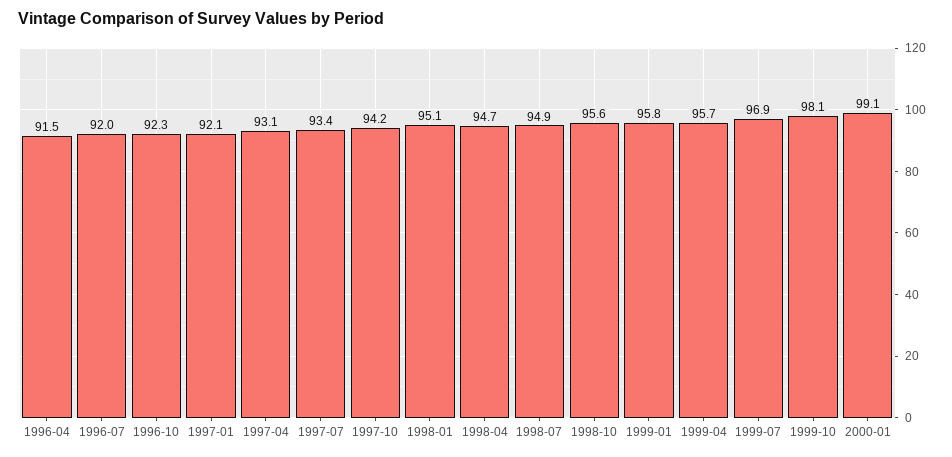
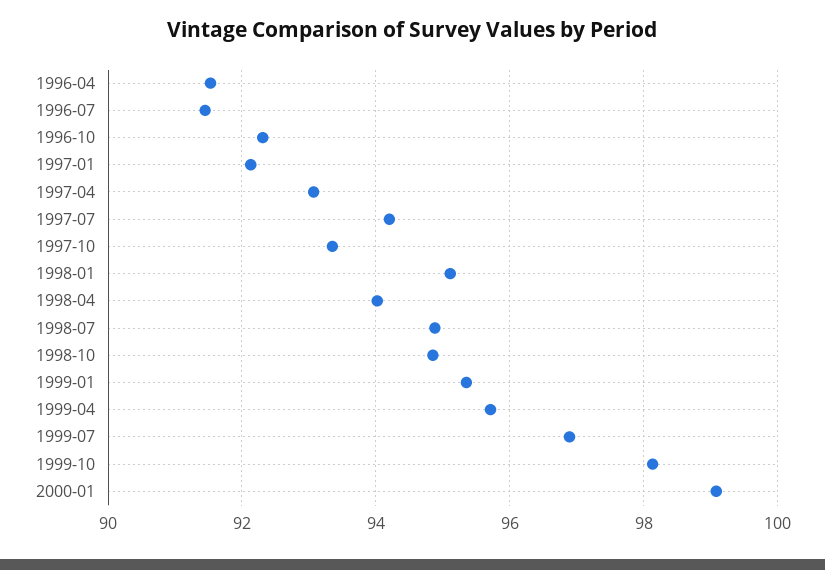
1996-07: 92 -> 91.4
1997-07: 93.4 -> 94.2
1997-10: 94.2 -> 93.4
1998-04: 94.7 -> 94
1998-10: 95.6 -> 94.8
1999-01: 95.8 -> 95.4

